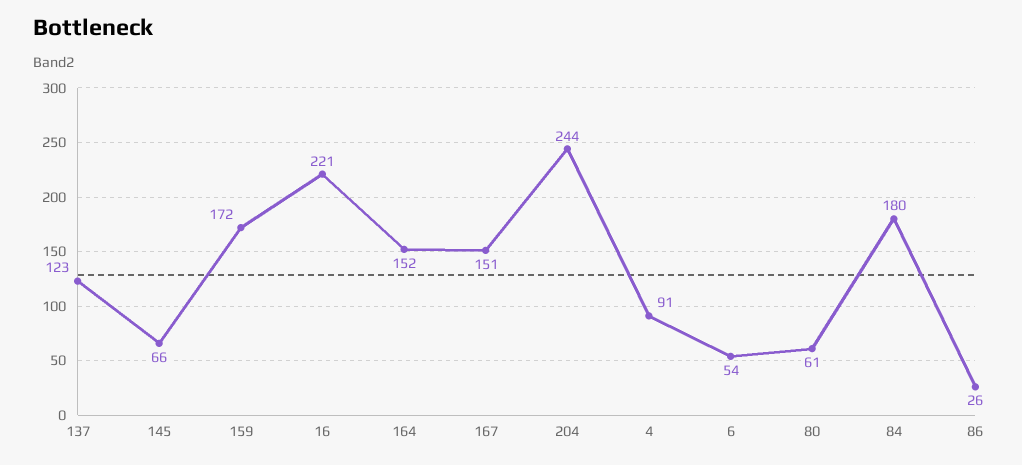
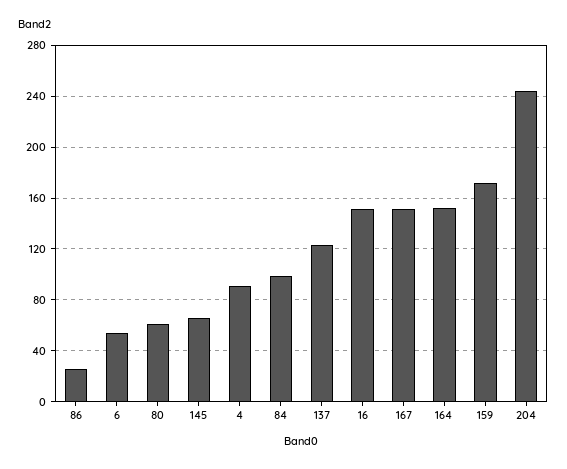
16: 221 -> 150
84: 180 -> 100

